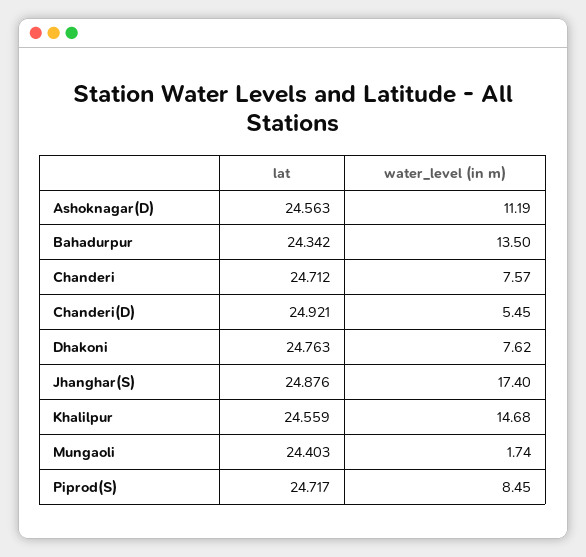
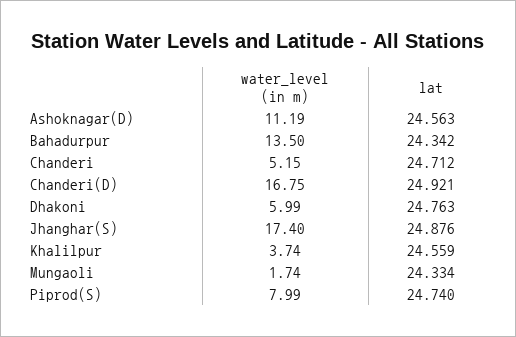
water_level (in m), Chanderi: 7.57 -> 5.15
water_level (in m), Chanderi(D): 5.45 -> 16.75
water_level (in m), Dhakoni: 7.62 -> 5.99
water_level (in m), Khalilpur: 14.68 -> 3.74
lat, Mungaoli: 24.403 -> 24.334
lat, Piprod(S): 24.717 -> 24.74
water_level (in m), Piprod(S): 8.45 -> 7.99

